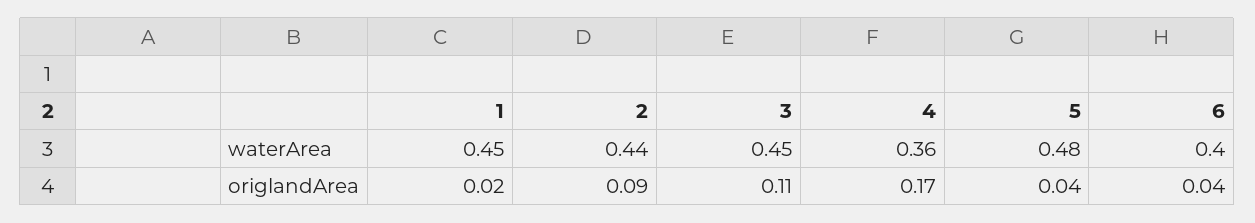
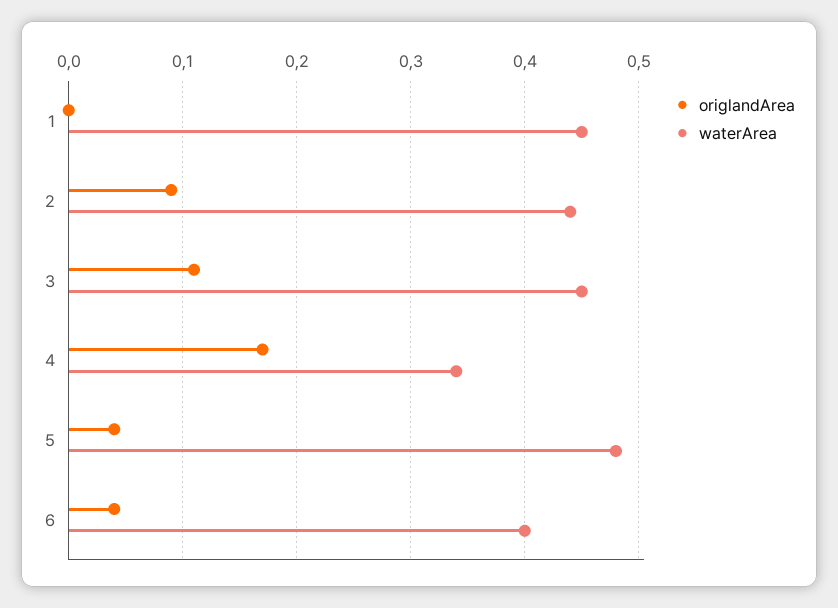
waterArea, 4: 0.36 -> 0.34
origlandArea, 1: 0.02 -> 0

